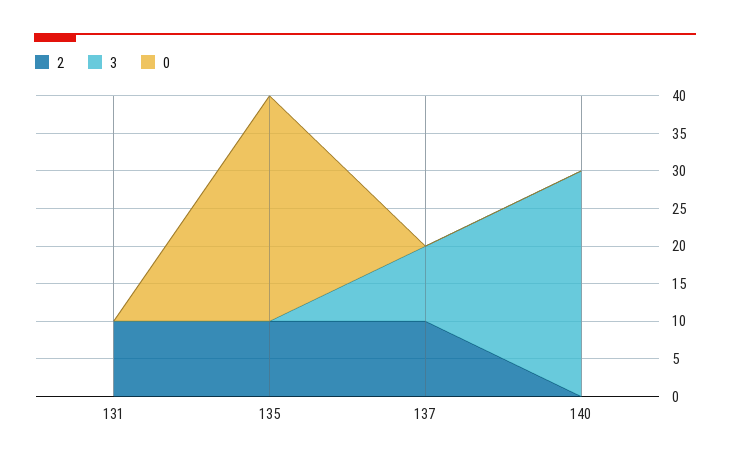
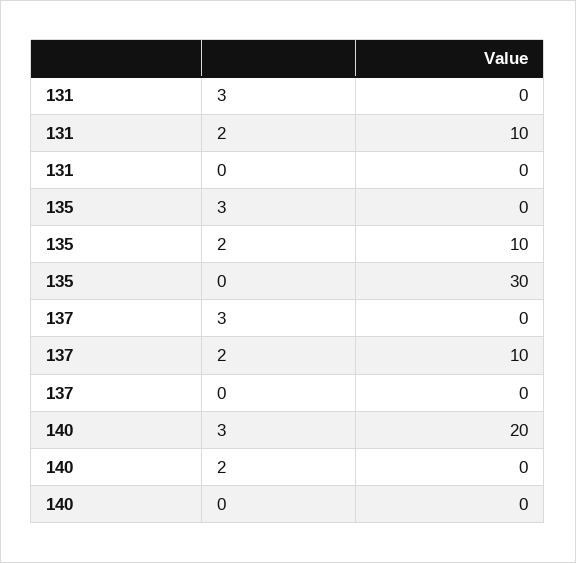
3, 137: 10 -> 0
3, 140: 30 -> 20

